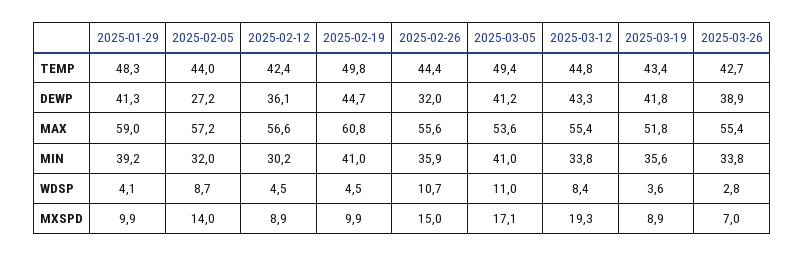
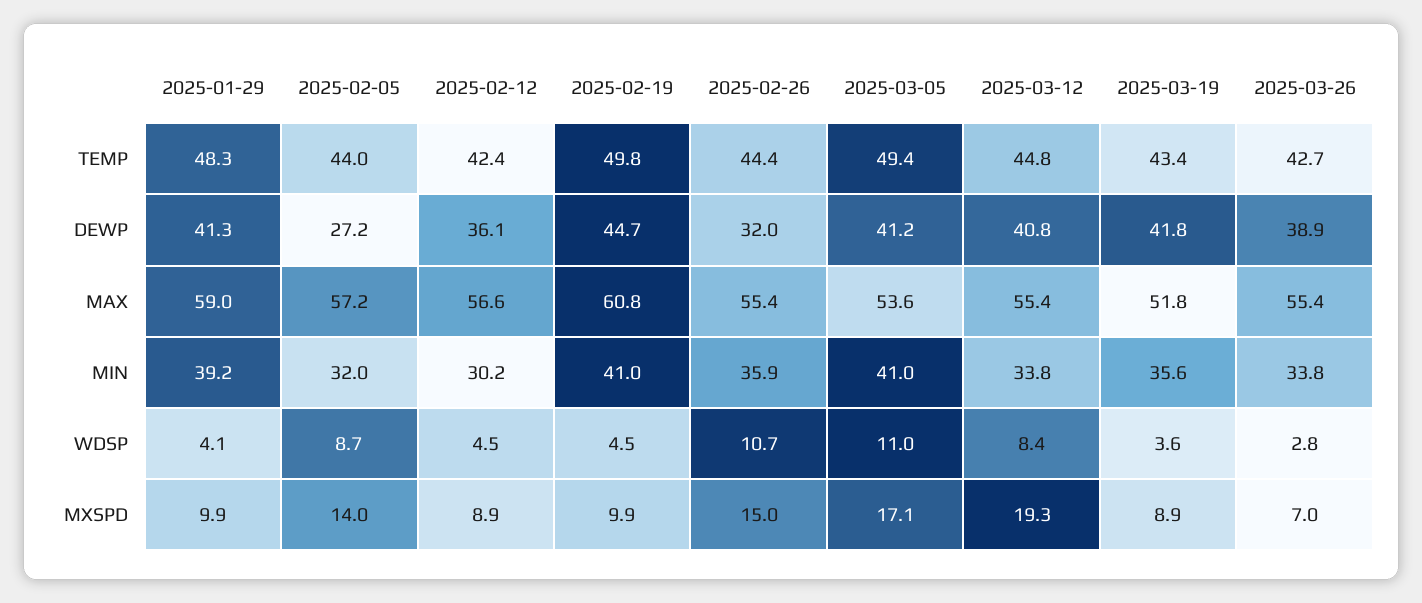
2025-03-12, DEWP: 43.3 -> 40.8
2025-02-26, MAX: 55.6 -> 55.4

